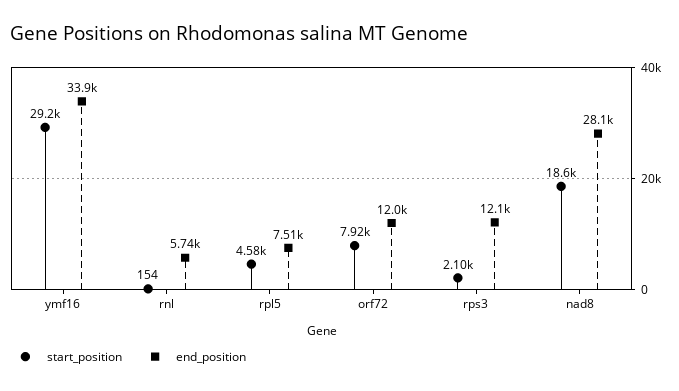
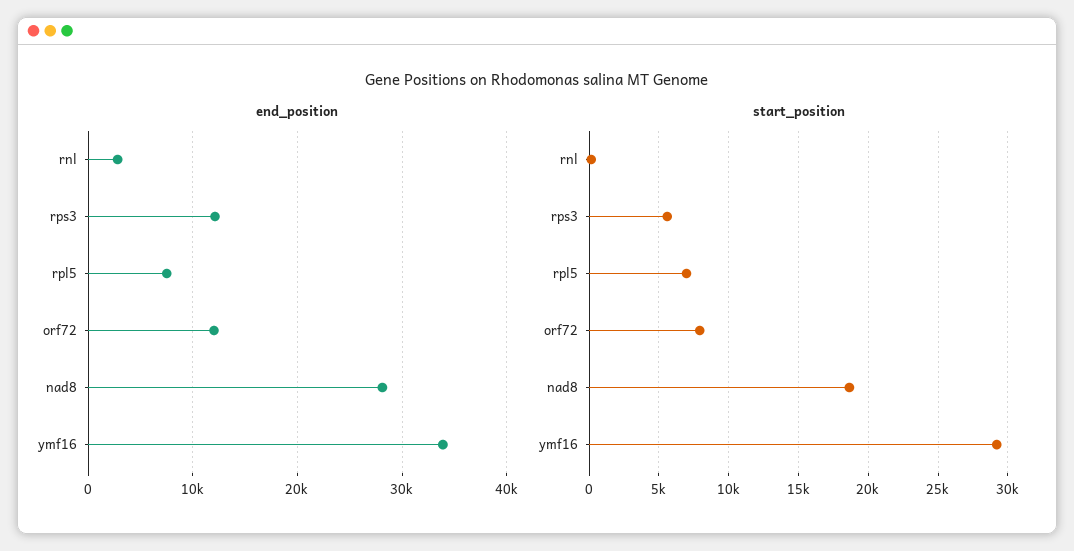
end_position, rnl: 5740 -> 3000
start_position, rpl5: 4580 -> 7000
start_position, rps3: 2100 -> 5500

